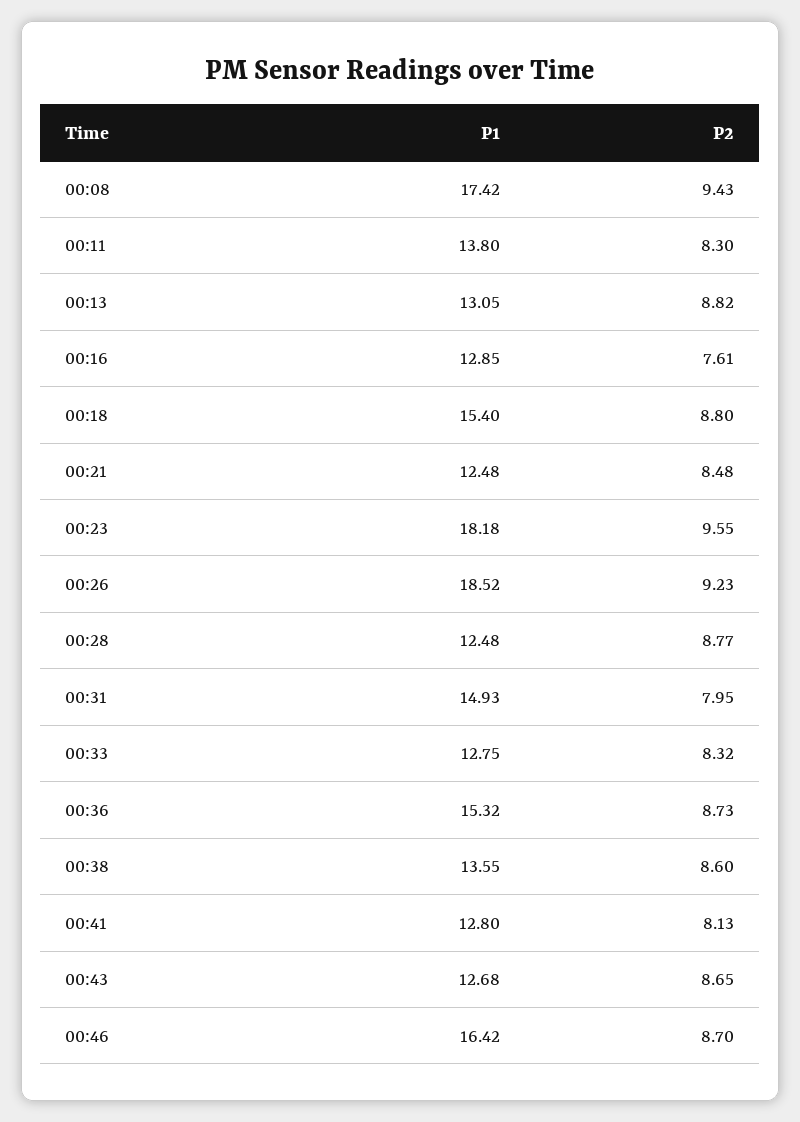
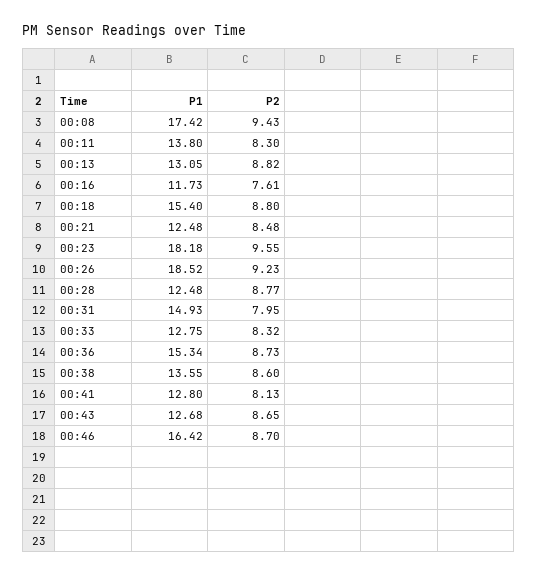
P1, 00:16: 12.85 -> 11.73
P1, 00:36: 15.32 -> 15.34

